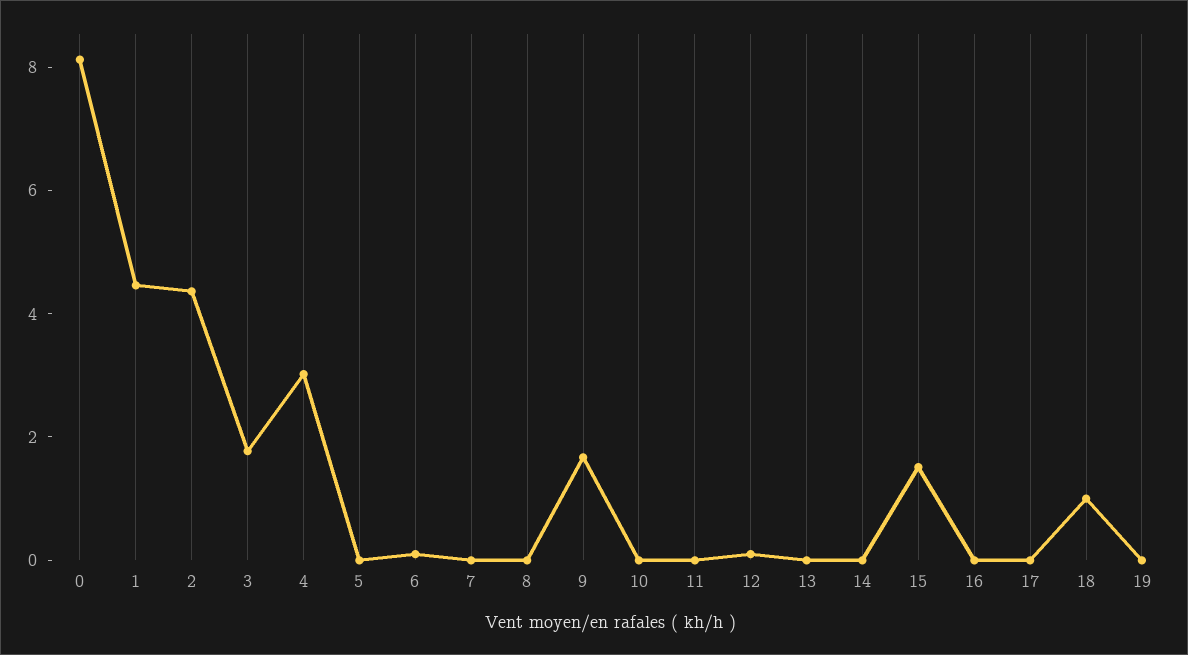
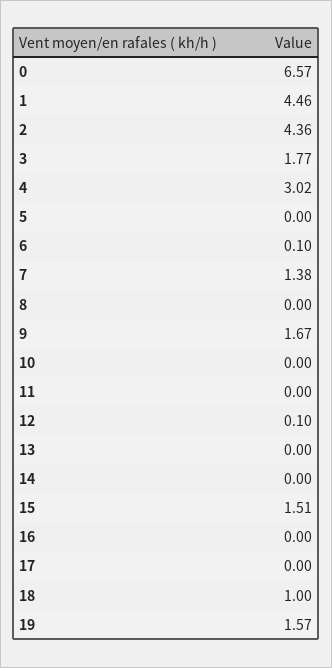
0: 8 -> 6.57
7: 0 -> 1.38
19: 0 -> 1.57

